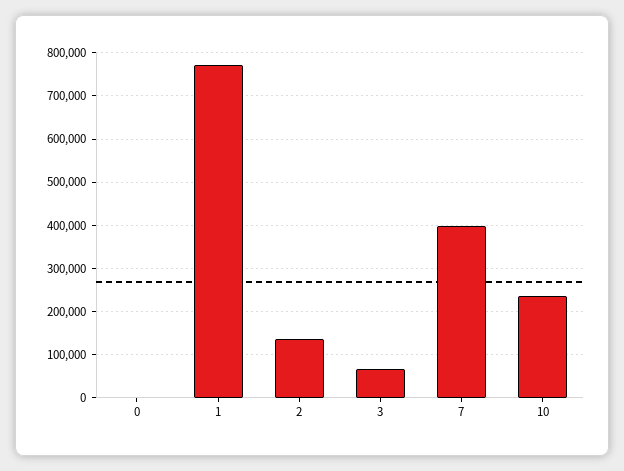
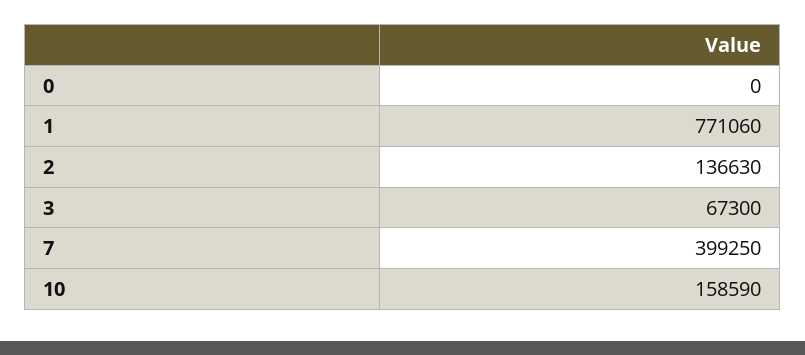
10: 240000 -> 158590

